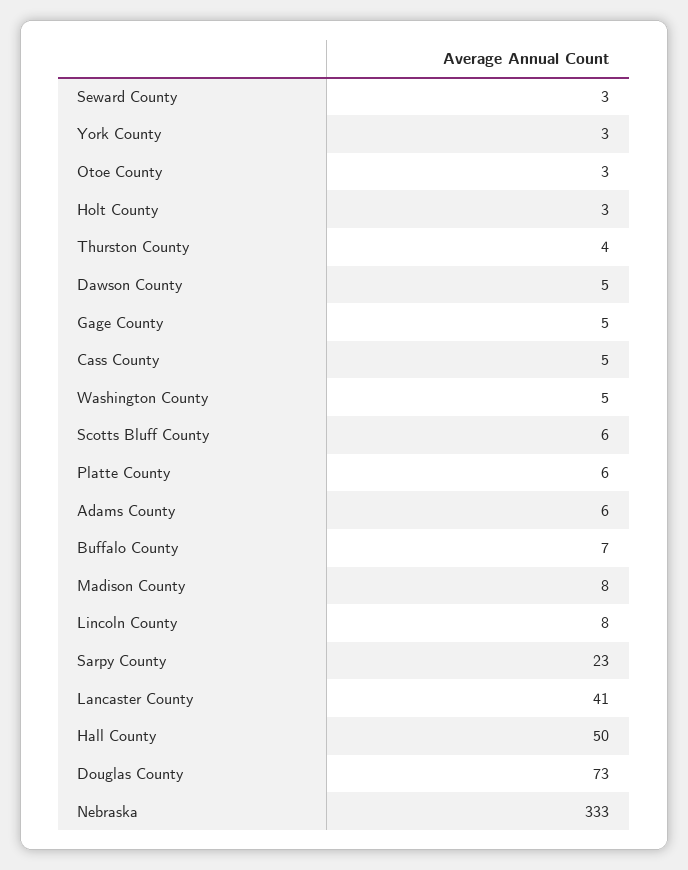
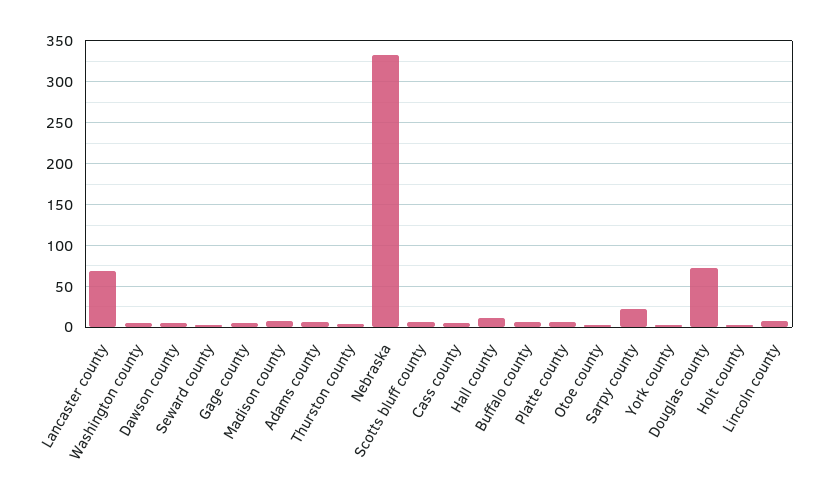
Lancaster County: 41 -> 70
Hall County: 50 -> 10

